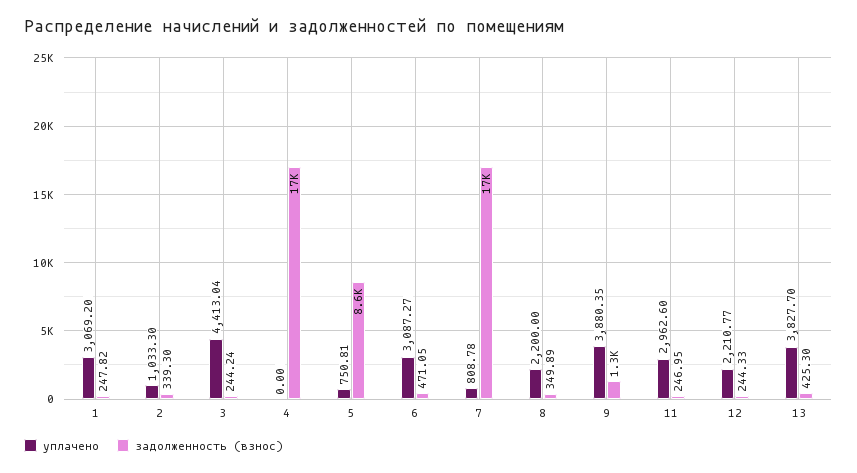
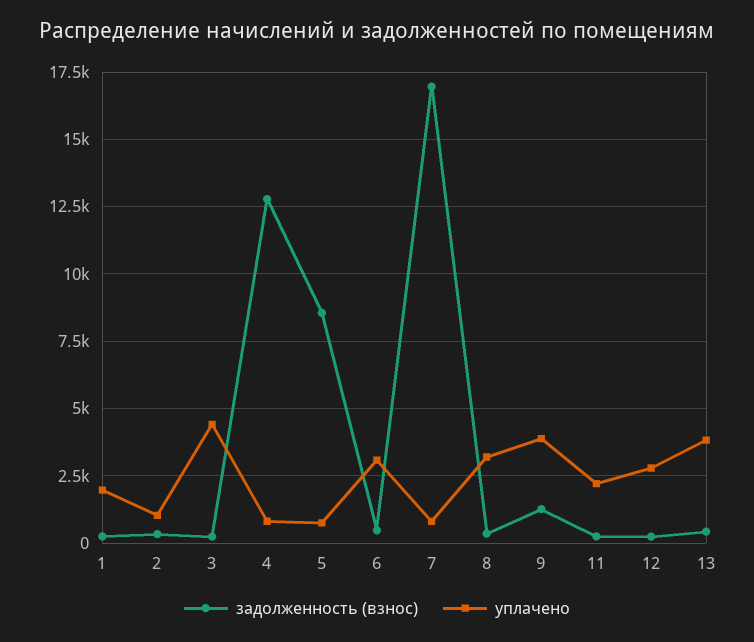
уплачено, 1: 3069.2 -> 2000
уплачено, 4: 0 -> 750
задолженность (взнос), 4: 17000 -> 12750
уплачено, 8: 2200 -> 3250
уплачено, 11: 2962.6 -> 2250
уплачено, 12: 2210.77 -> 2750

